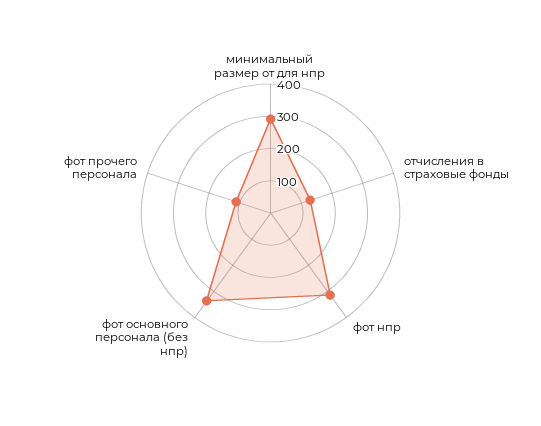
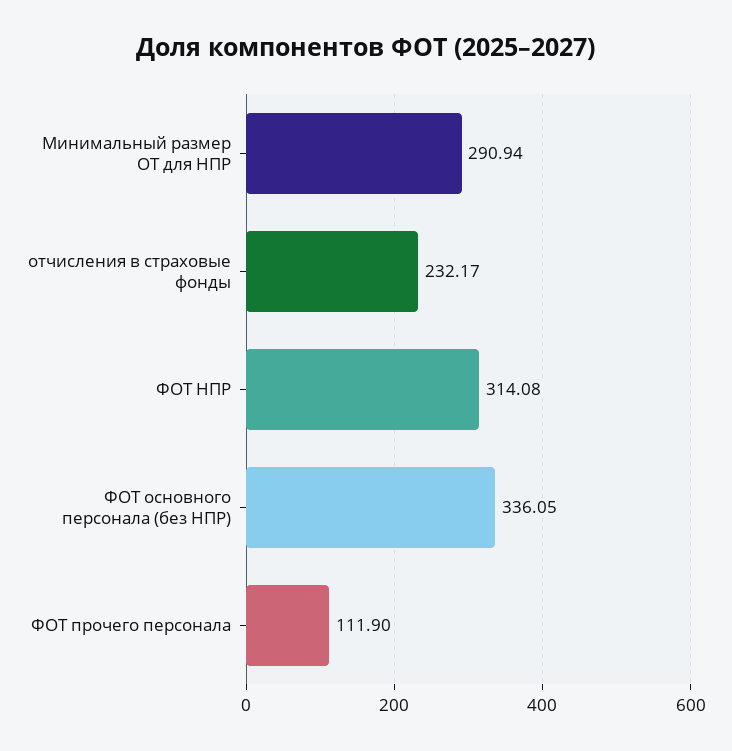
отчисления в страховые фонды: 125 -> 232.17

